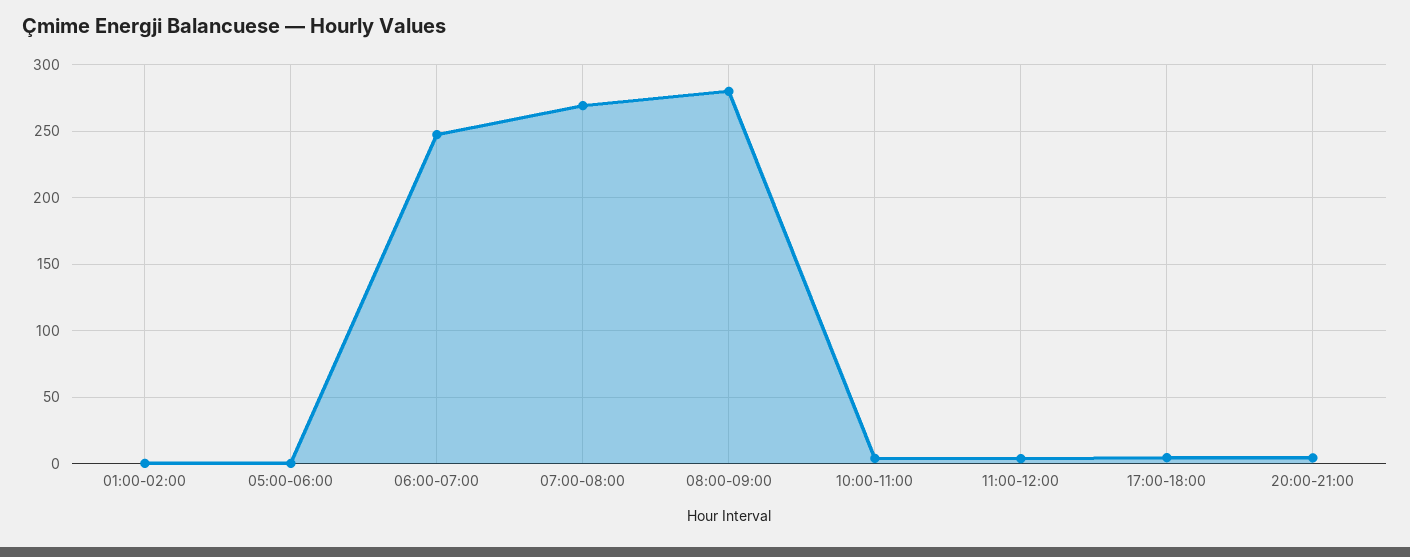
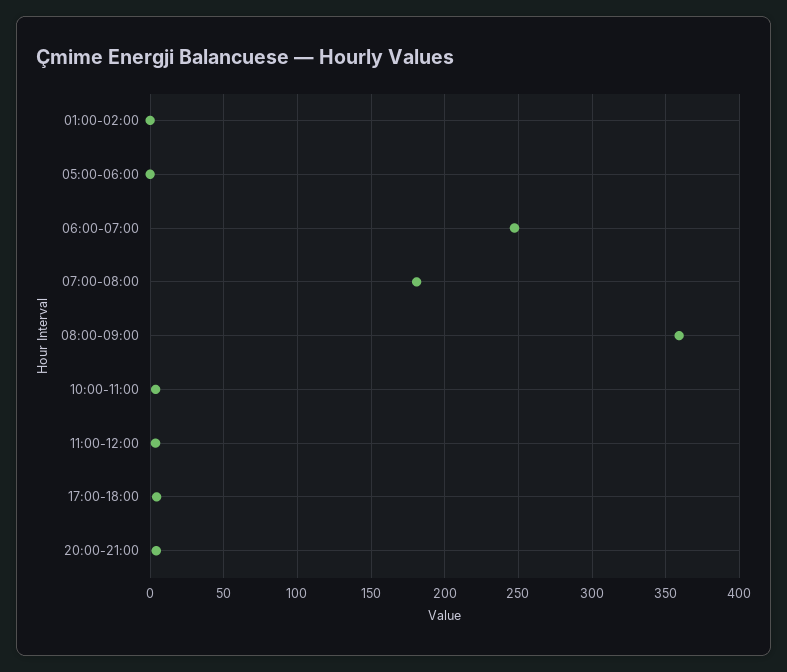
07:00-08:00: 270 -> 180
08:00-09:00: 280 -> 360

